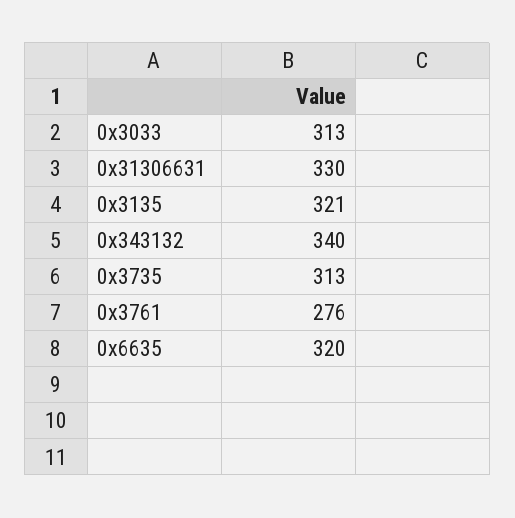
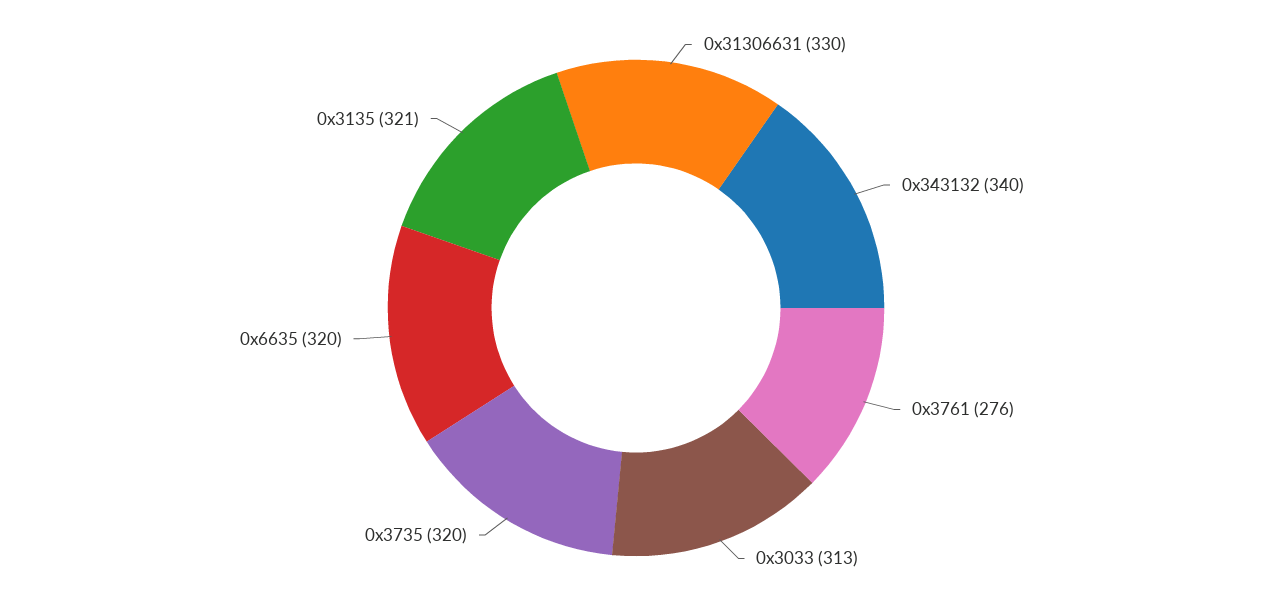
0x3735: 313 -> 320

